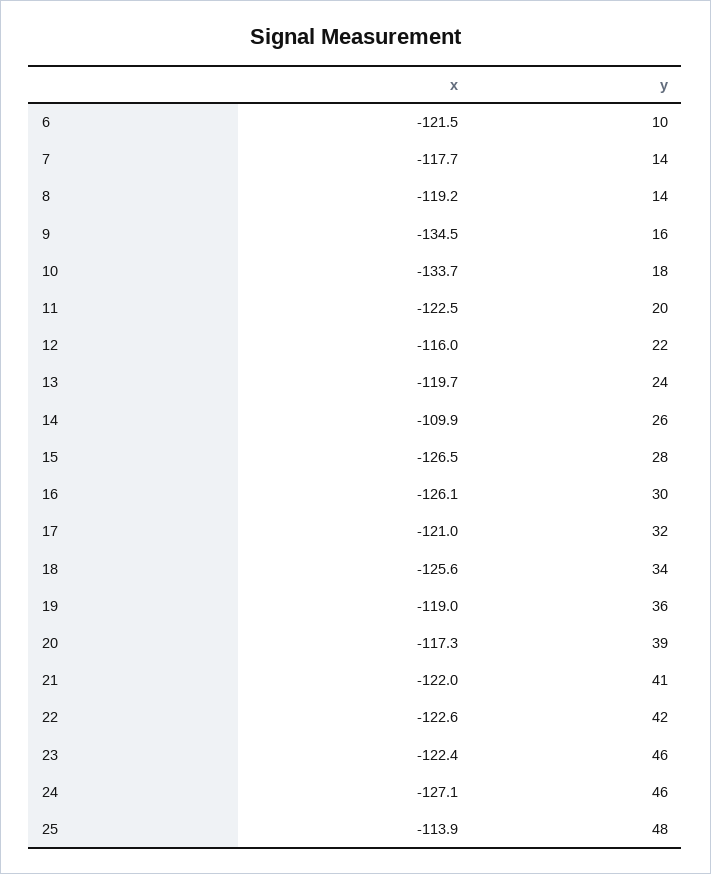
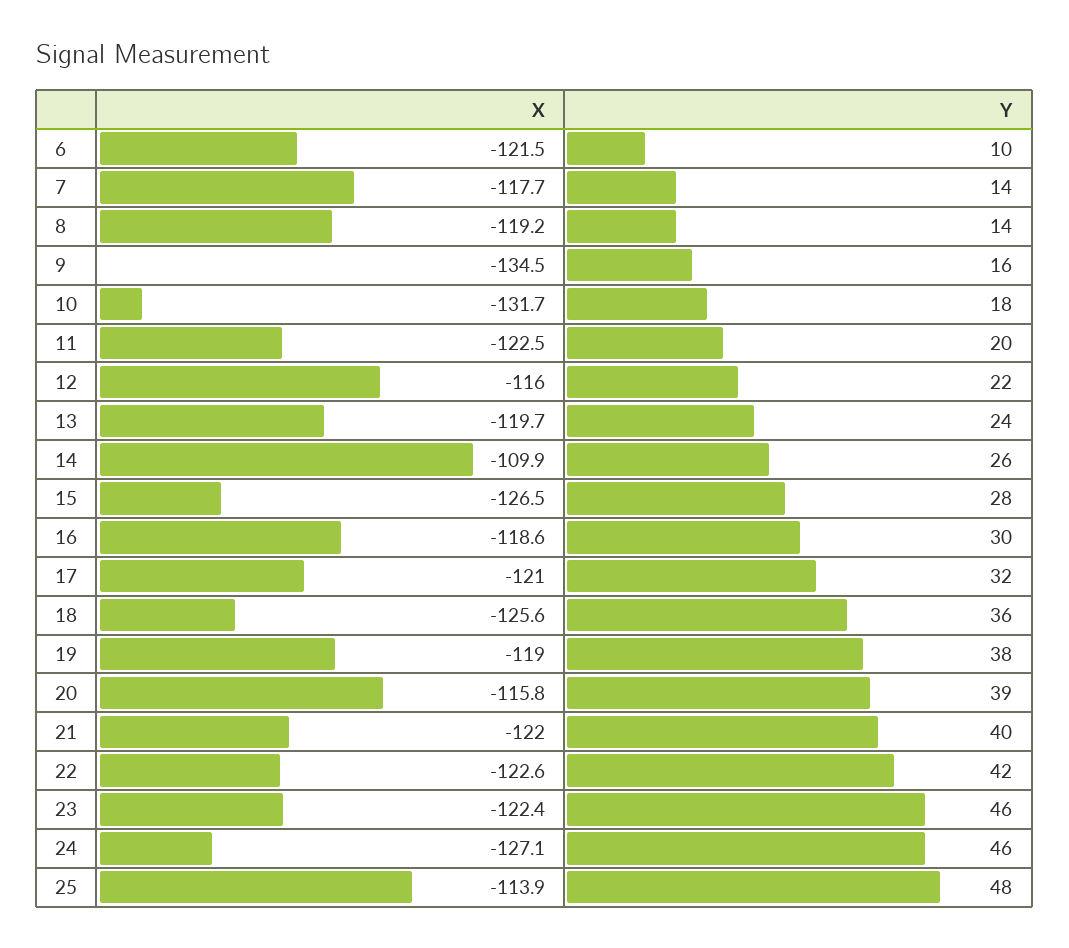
x, 10: -133.7 -> -131.7
x, 16: -126.1 -> -118.6
y, 18: 34 -> 36
y, 19: 36 -> 38
x, 20: -117.3 -> -115.8
y, 21: 41 -> 40

